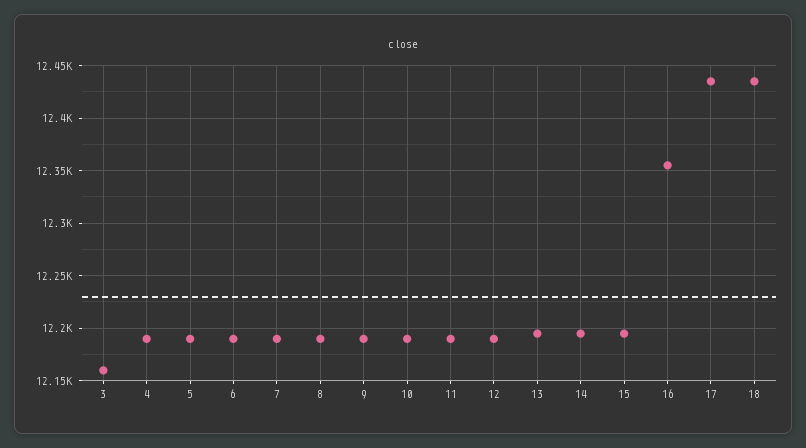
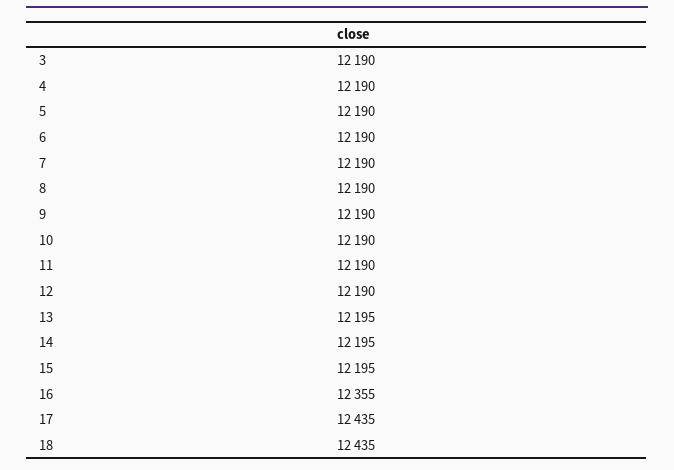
3: 12160 -> 12190

